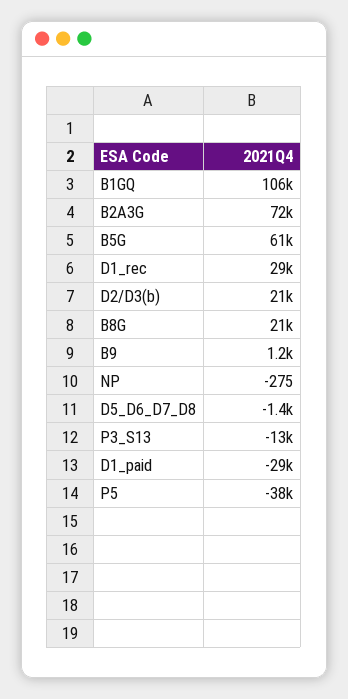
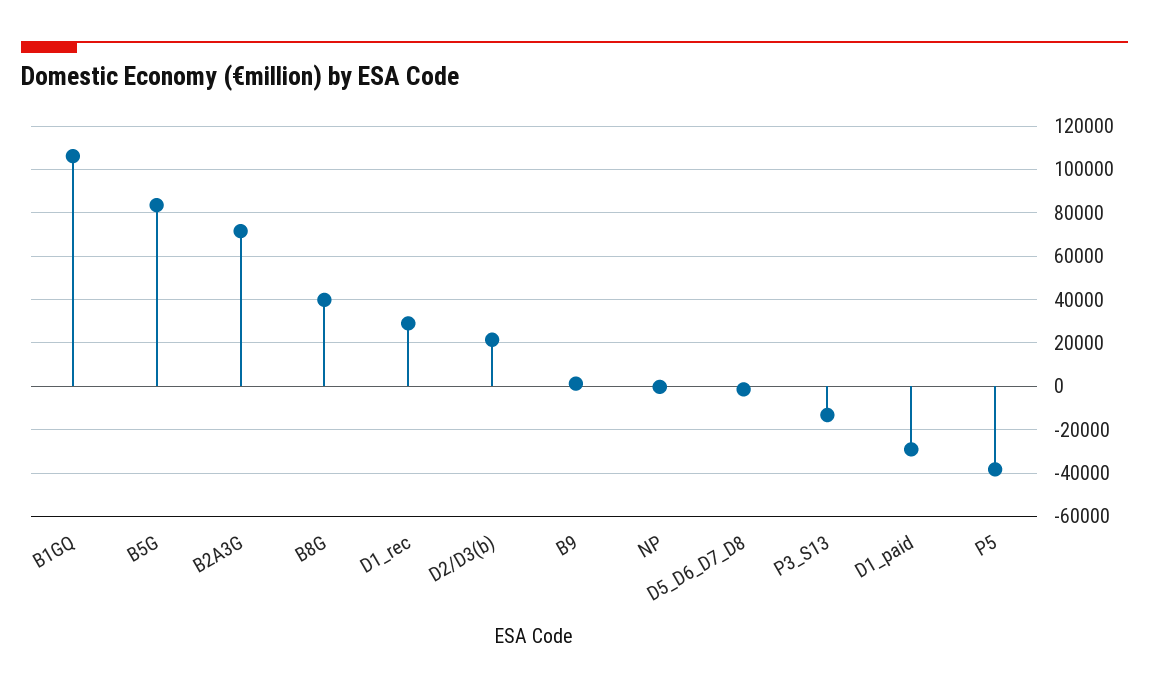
B5G: 61000 -> 85000
B8G: 21000 -> 40000

